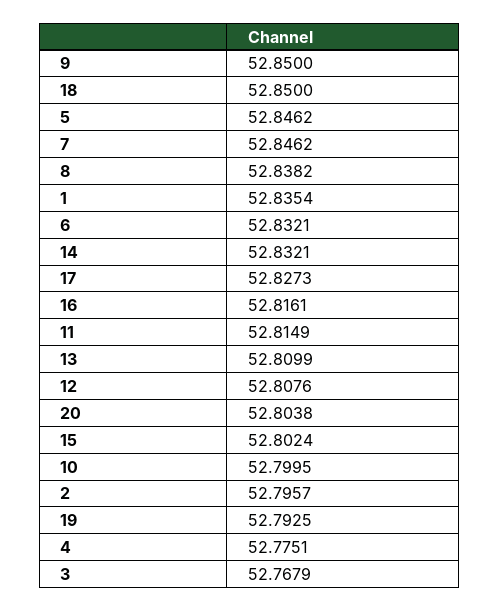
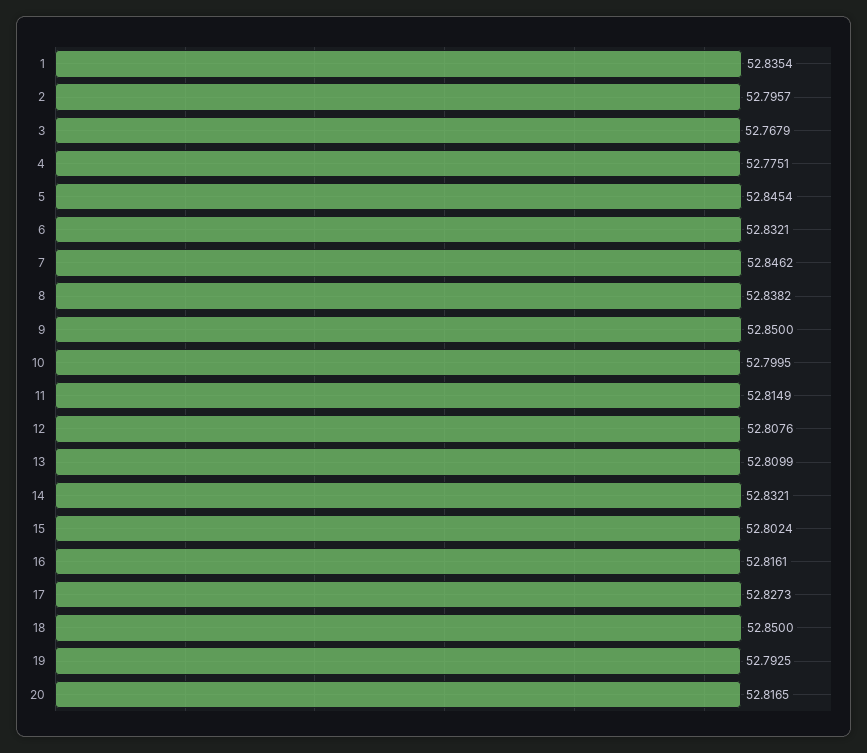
5: 52.8462 -> 52.8454
20: 52.8038 -> 52.8165

